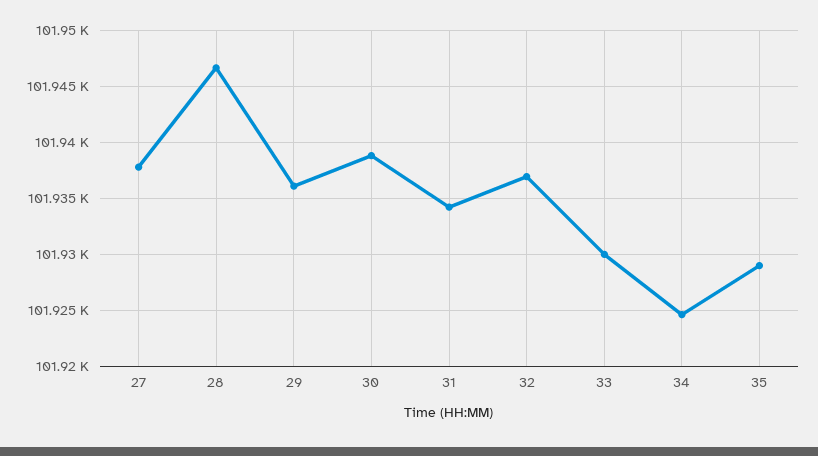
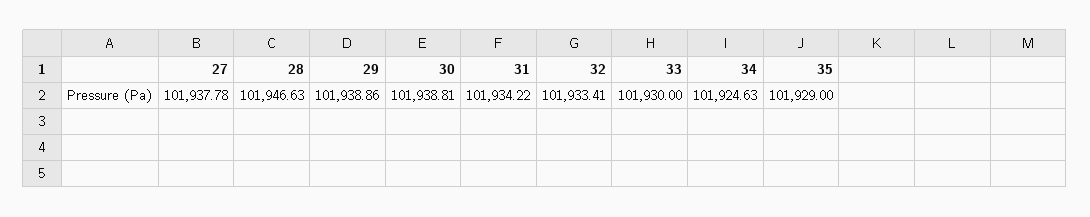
29: 101936 -> 101938.86
32: 101937 -> 101933.41

